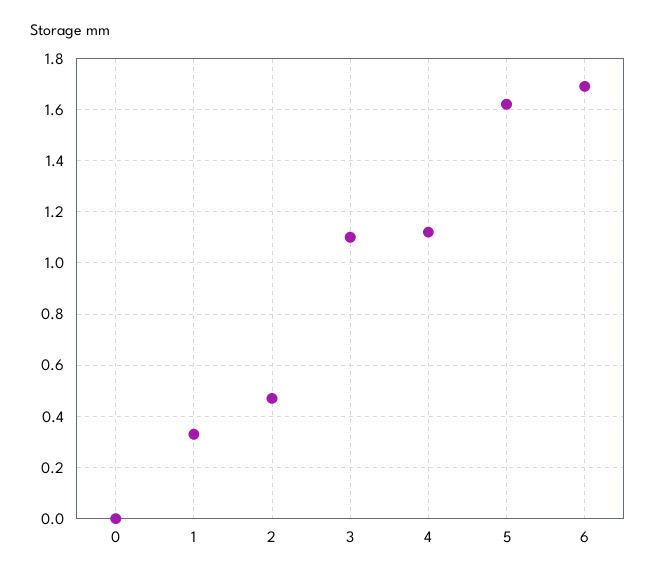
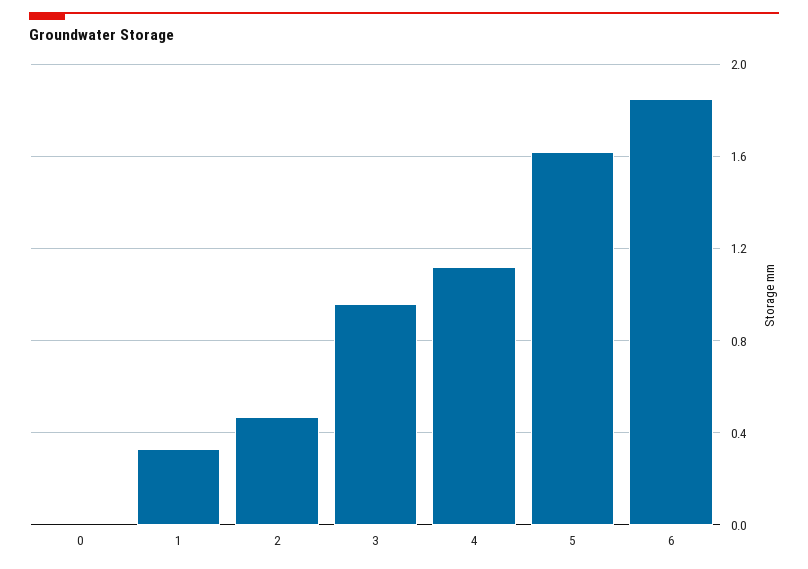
3: 1.1 -> 0.95
6: 1.7 -> 1.85

